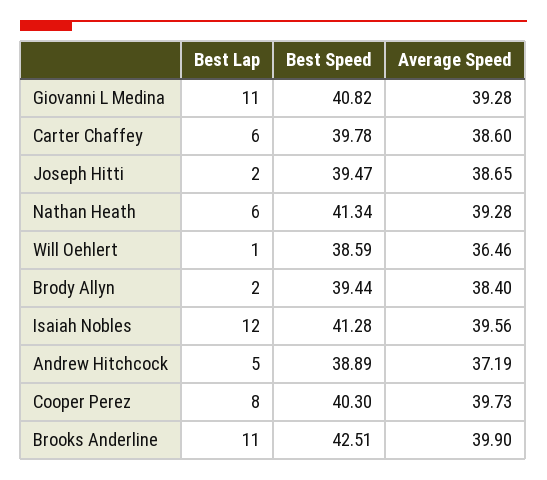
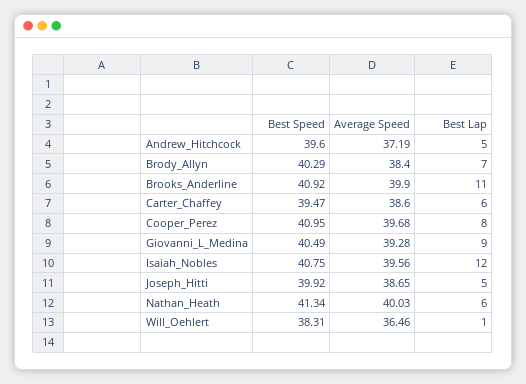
Best Lap, Giovanni L Medina: 11 -> 9
Best Speed, Giovanni L Medina: 40.82 -> 40.49
Best Speed, Carter Chaffey: 39.78 -> 39.47
Best Lap, Joseph Hitti: 2 -> 5
Best Speed, Joseph Hitti: 39.47 -> 39.92
Average Speed, Nathan Heath: 39.28 -> 40.03
Best Speed, Will Oehlert: 38.59 -> 38.31
Best Lap, Brody Allyn: 2 -> 7
Best Speed, Brody Allyn: 39.44 -> 40.29
Best Speed, Isaiah Nobles: 41.28 -> 40.75
Best Speed, Andrew Hitchcock: 38.89 -> 39.6
Best Speed, Cooper Perez: 40.3 -> 40.95
Average Speed, Cooper Perez: 39.73 -> 39.68
Best Speed, Brooks Anderline: 42.51 -> 40.92

